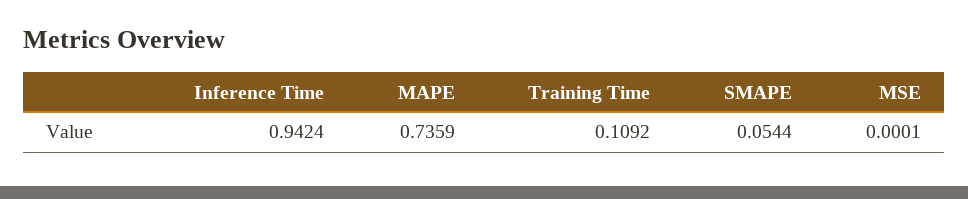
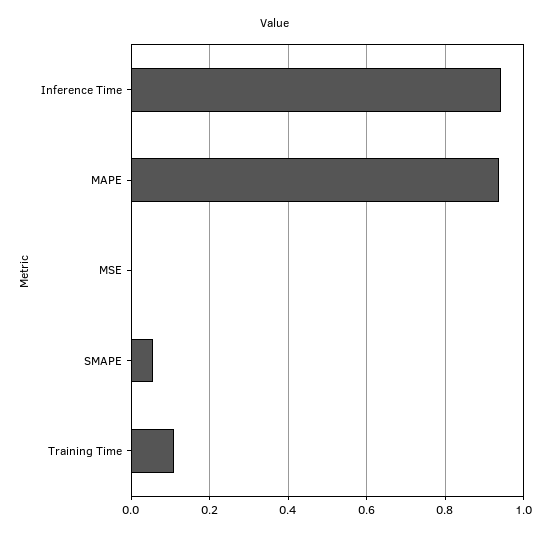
MAPE: 0.7359 -> 0.94

